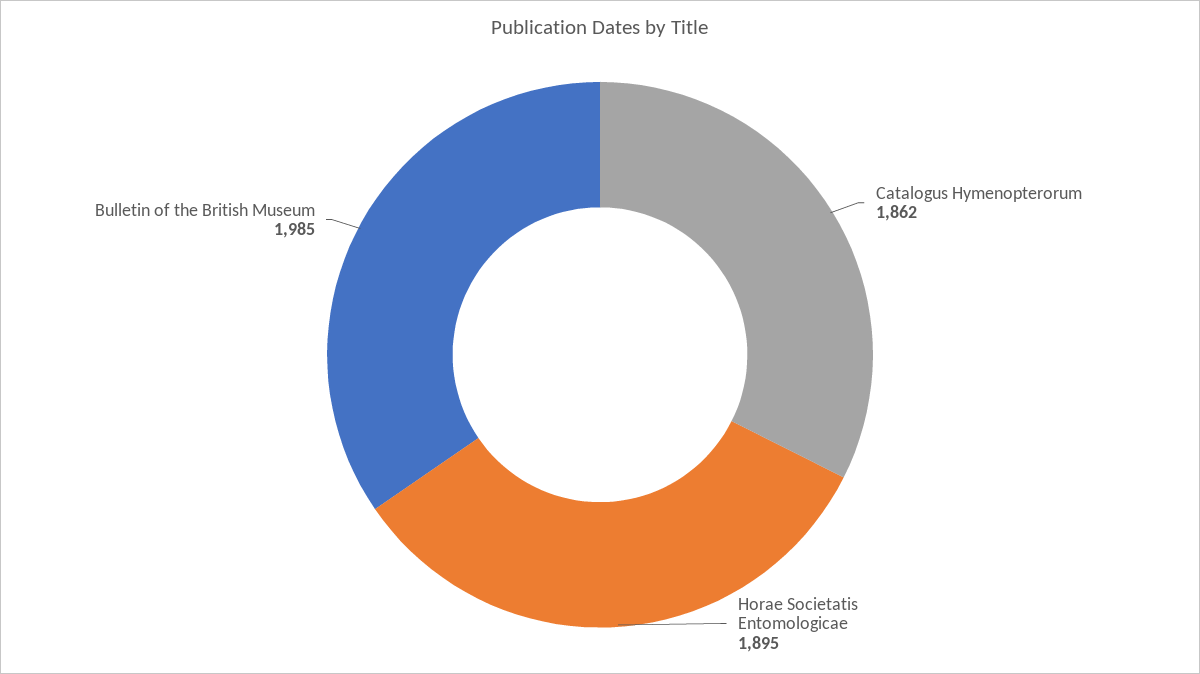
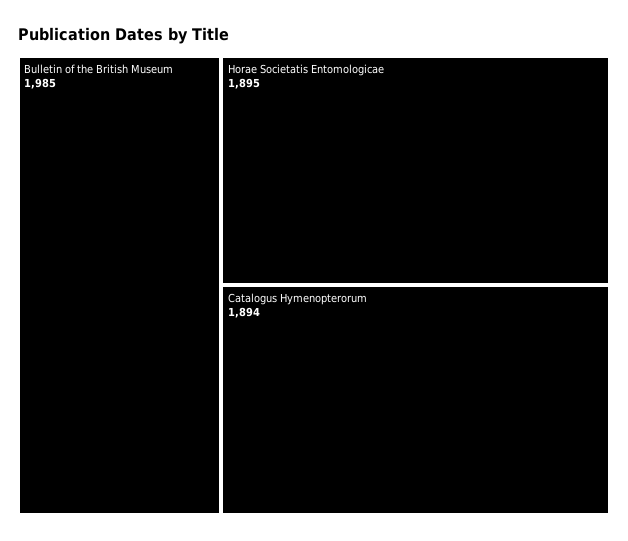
Catalogus Hymenopterorum: 1862 -> 1894

